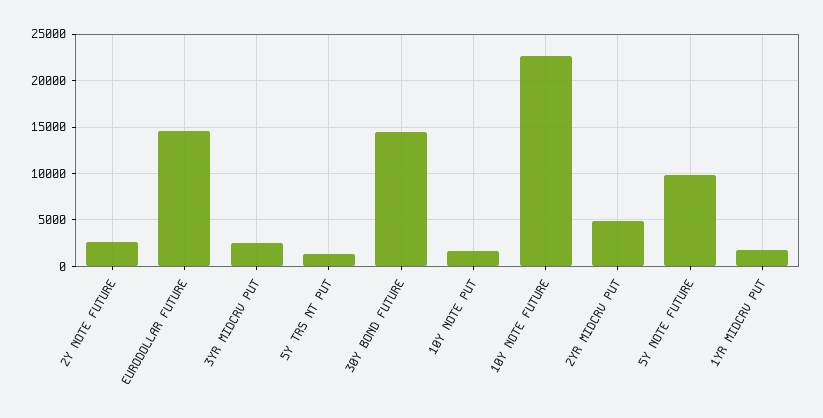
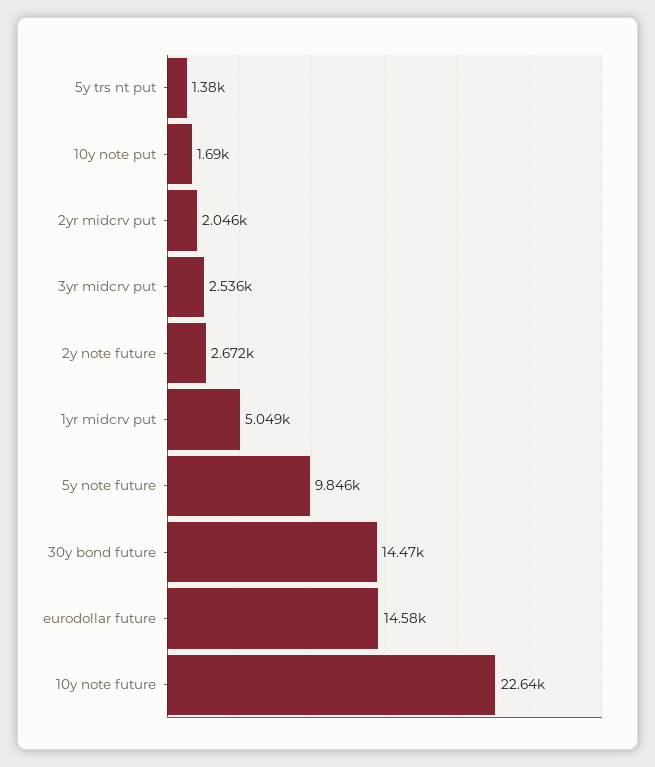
2YR MIDCRV PUT: 5000 -> 2046
1YR MIDCRV PUT: 2000 -> 5049

